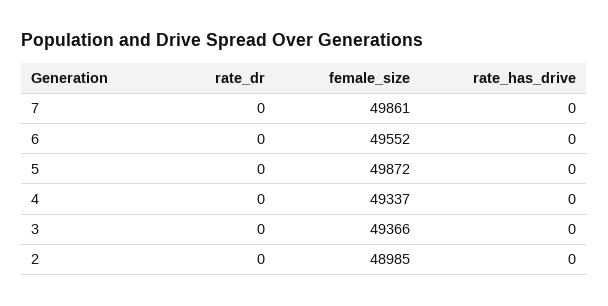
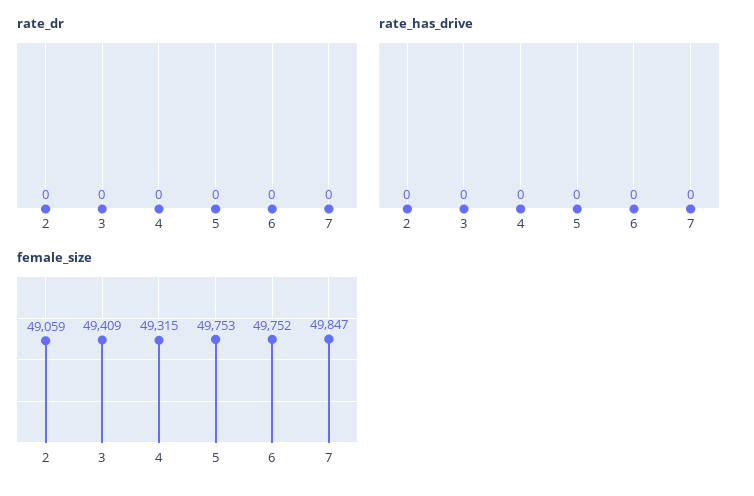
female_size, 7: 49861 -> 49847
female_size, 6: 49552 -> 49752
female_size, 5: 49872 -> 49753
female_size, 4: 49337 -> 49315
female_size, 3: 49366 -> 49409
female_size, 2: 48985 -> 49059

